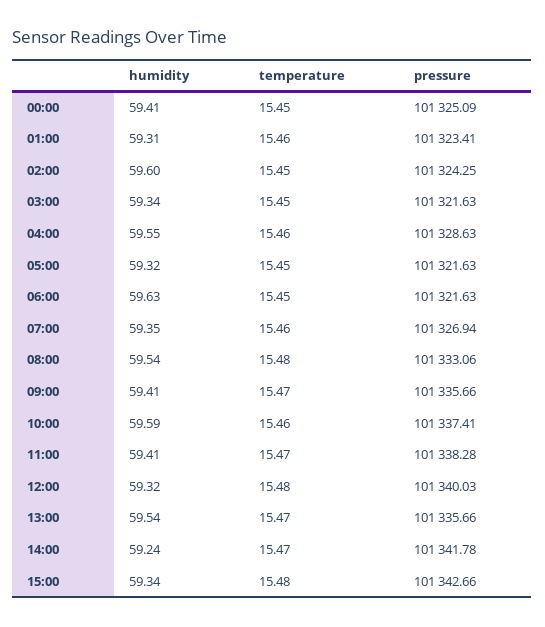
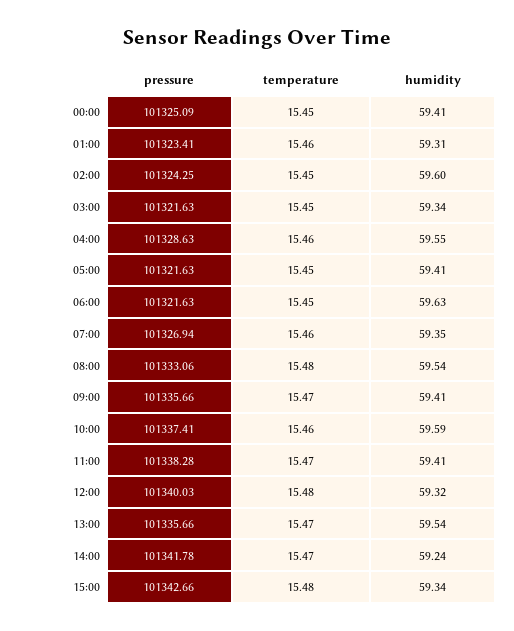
humidity, 05:00: 59.32 -> 59.41

